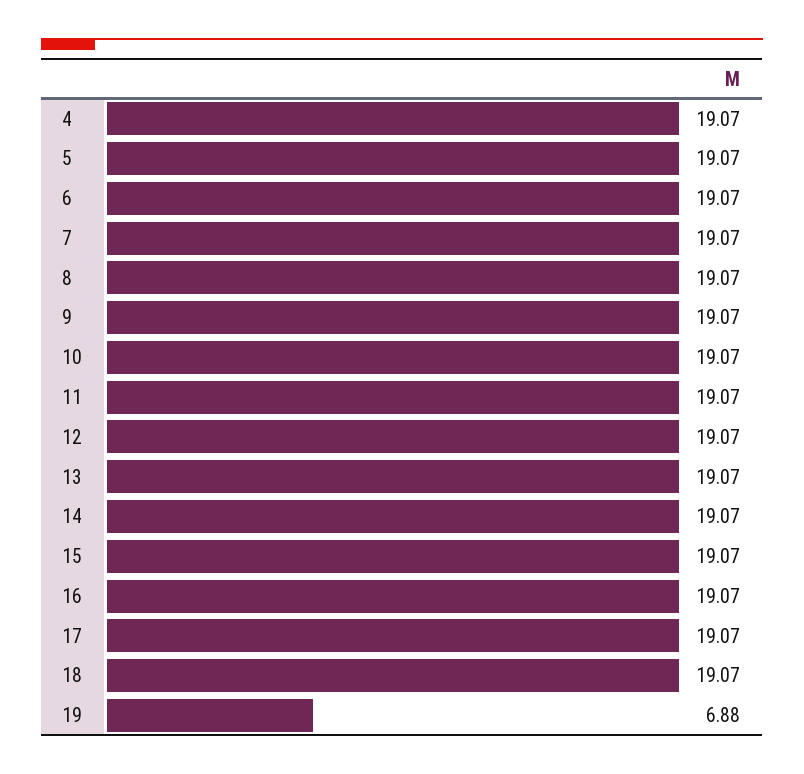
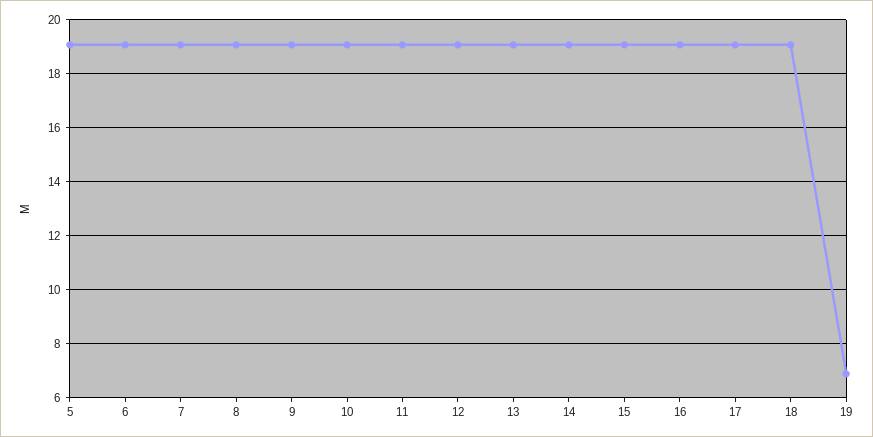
4: 19.07 -> none

